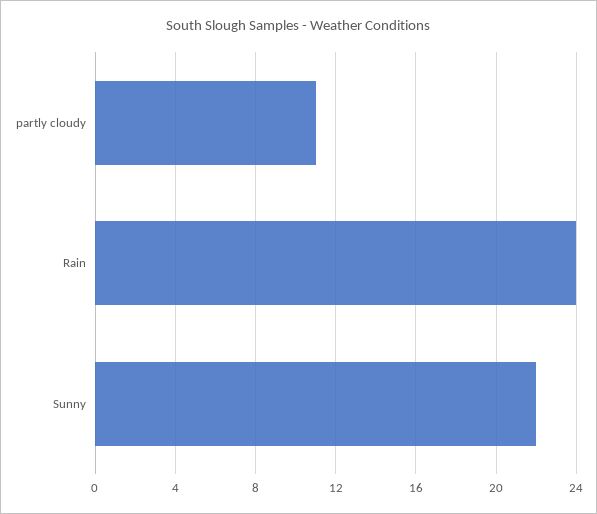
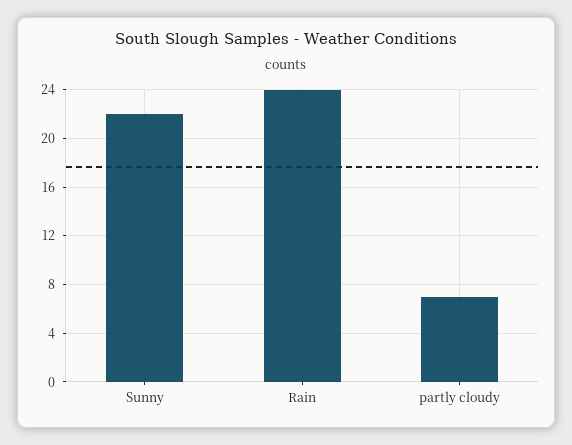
partly cloudy: 11 -> 7

